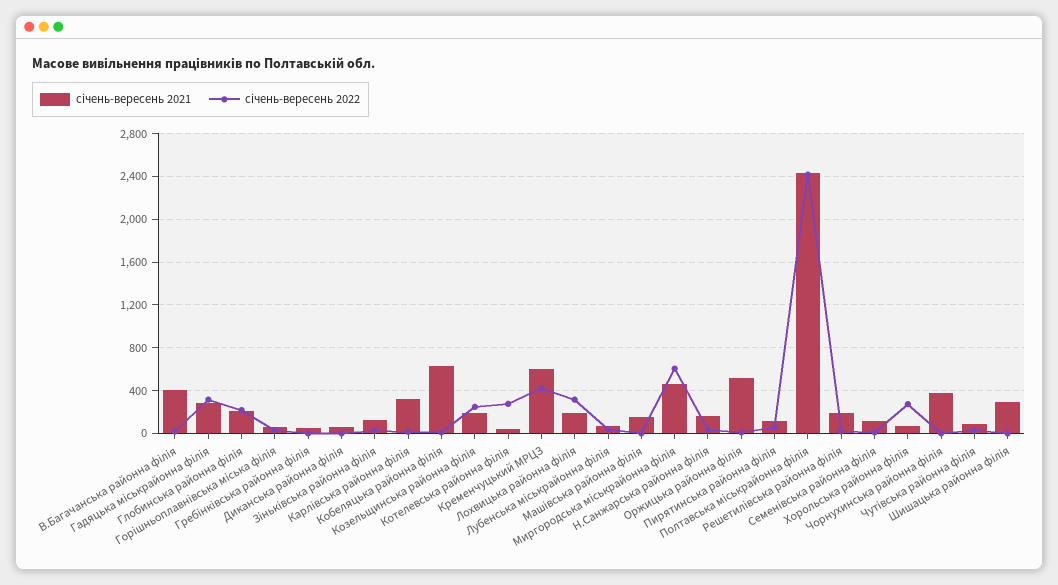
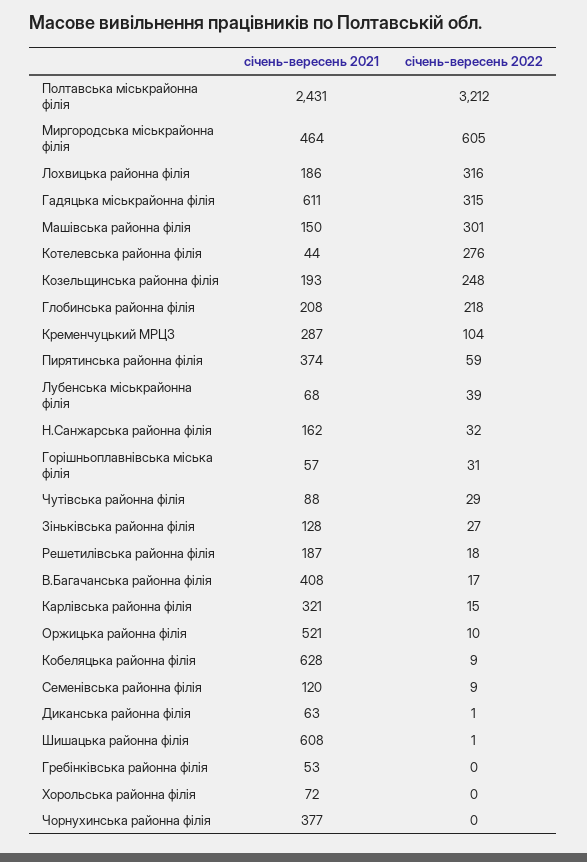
січень-вересень 2021, Гадяцька міськрайонна філія: 300 -> 611
січень-вересень 2021, Кременчуцький МРЦЗ: 600 -> 287
січень-вересень 2022, Кременчуцький МРЦЗ: 400 -> 104
січень-вересень 2022, Машівська районна філія: 0 -> 301
січень-вересень 2021, Пирятинська районна філія: 100 -> 374
січень-вересень 2022, Полтавська міськрайонна філія: 2400 -> 3212
січень-вересень 2022, Хорольська районна філія: 300 -> 0
січень-вересень 2021, Шишацька районна філія: 300 -> 608

